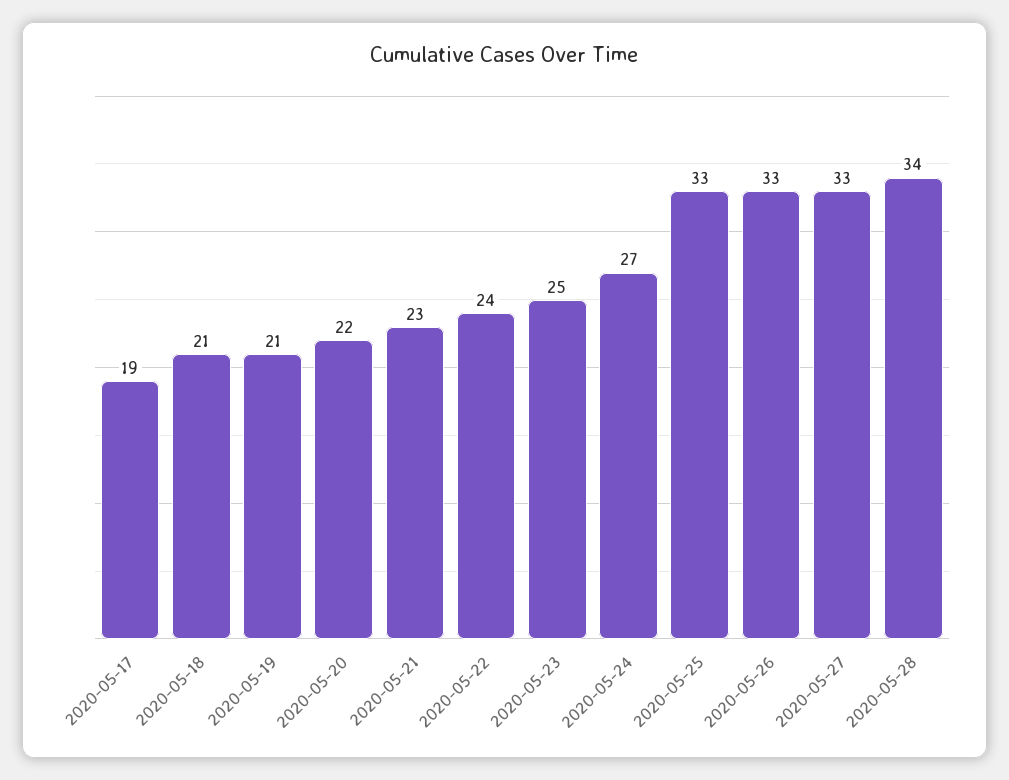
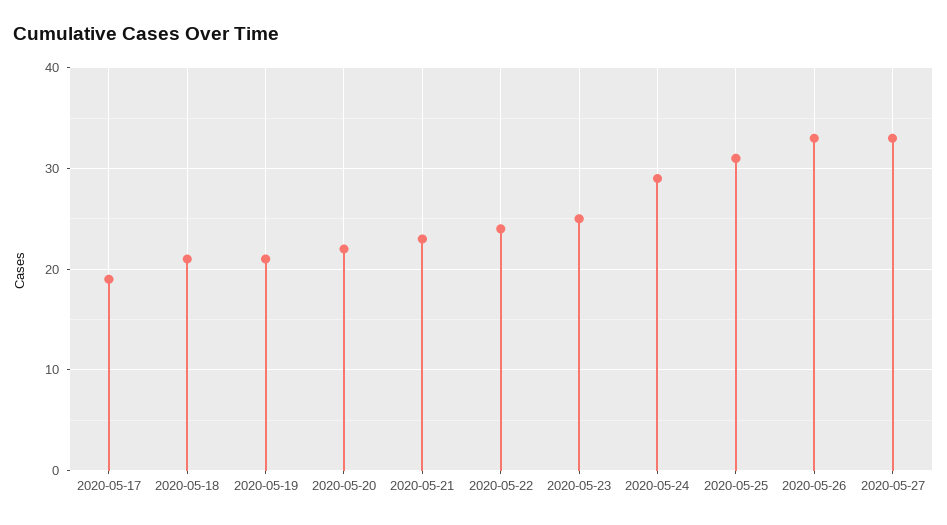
2020-05-24: 27 -> 29
2020-05-25: 33 -> 31
2020-05-28: 34 -> none

